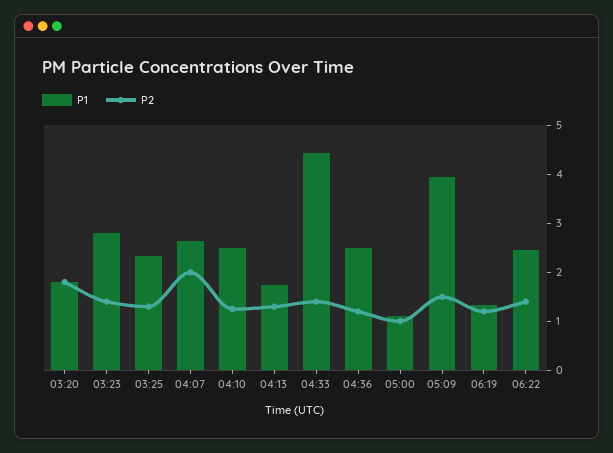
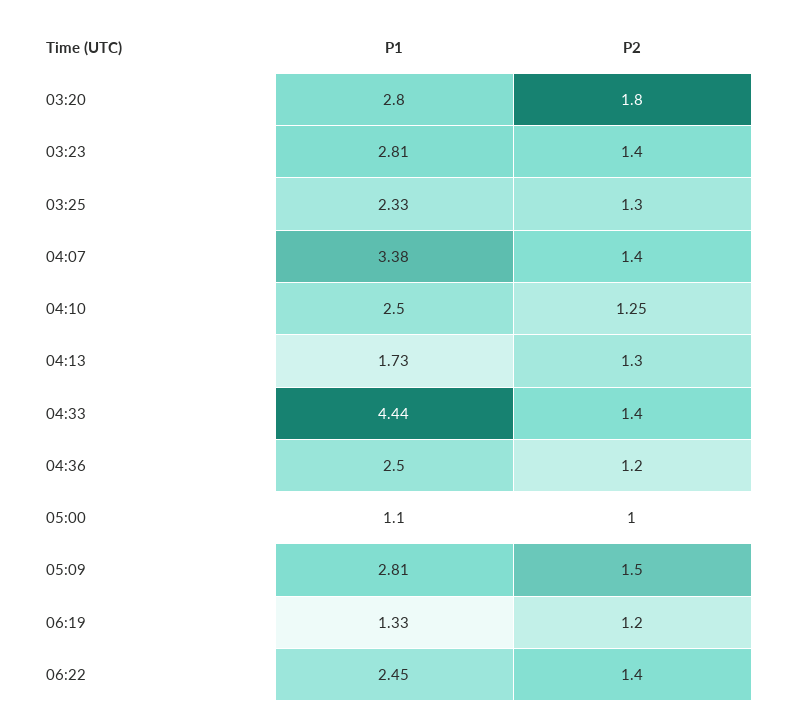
P1, 03:20: 1.8 -> 2.8
P1, 04:07: 2.6 -> 3.38
P2, 04:07: 2 -> 1.4
P1, 05:09: 4 -> 2.81

